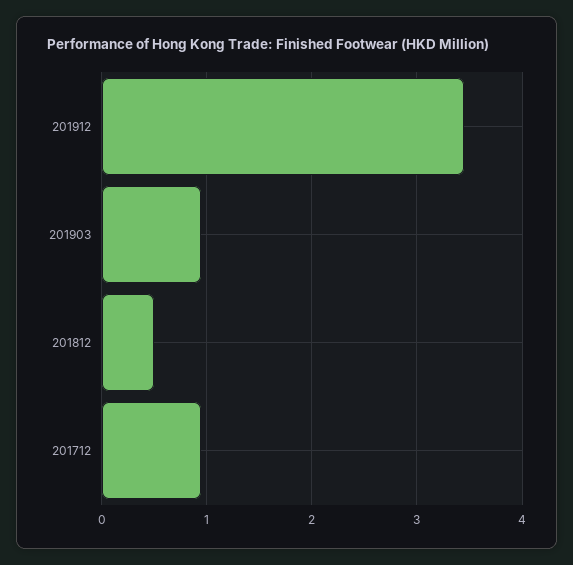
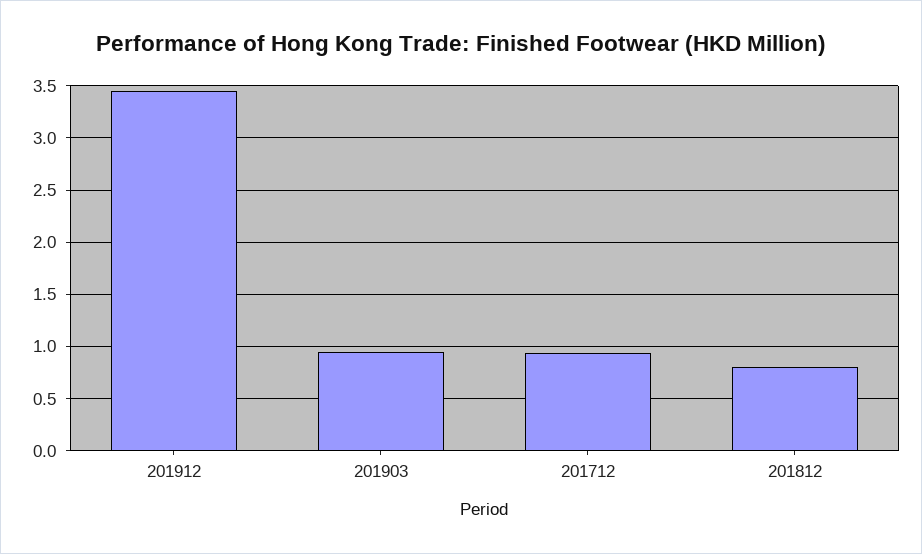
201812: 0.5 -> 0.8

